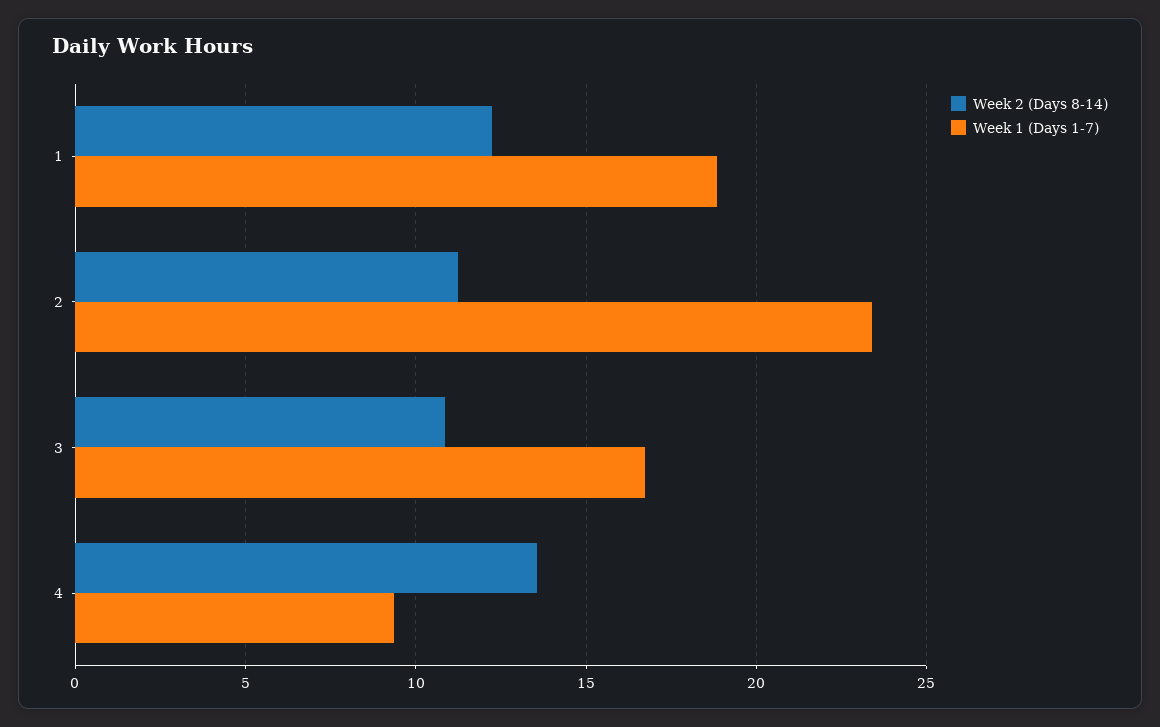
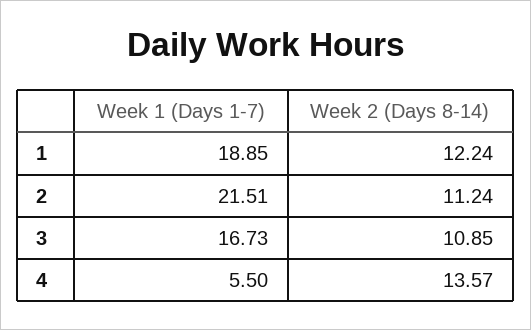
Week 1 (Days 1-7), 2: 23.5 -> 21.51
Week 1 (Days 1-7), 4: 9.5 -> 5.5

